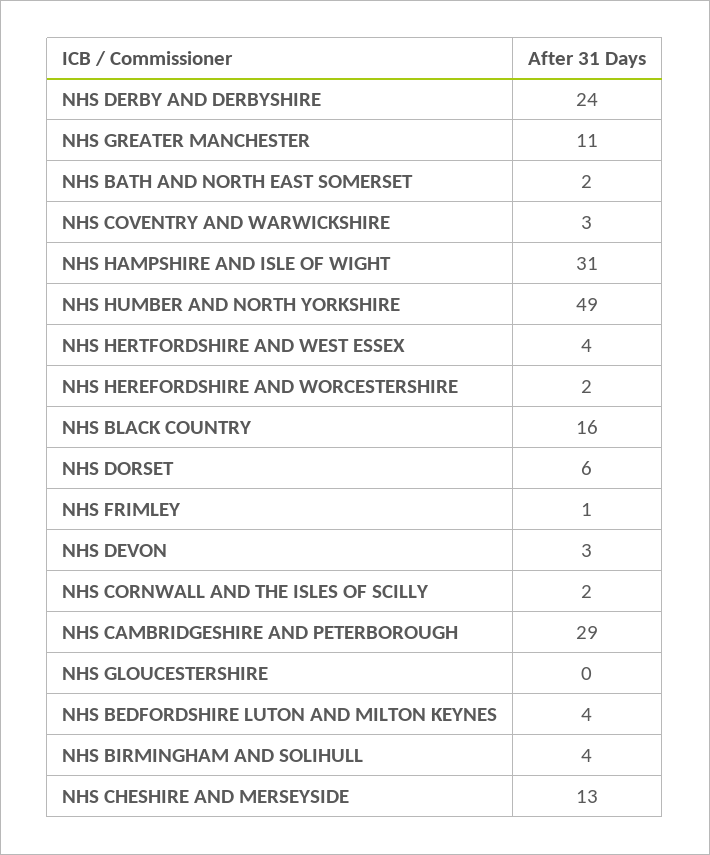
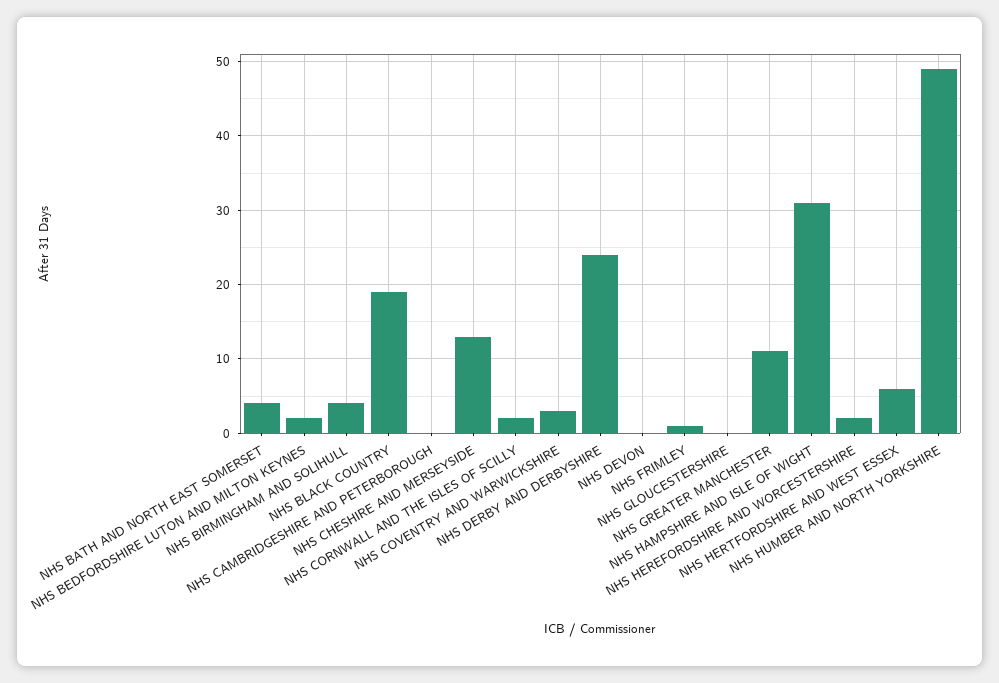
NHS BATH AND NORTH EAST SOMERSET: 2 -> 4
NHS HERTFORDSHIRE AND WEST ESSEX: 4 -> 6
NHS BLACK COUNTRY: 16 -> 19
NHS DORSET: 6 -> none
NHS DEVON: 3 -> 0
NHS CAMBRIDGESHIRE AND PETERBOROUGH: 29 -> 0
NHS BEDFORDSHIRE LUTON AND MILTON KEYNES: 4 -> 2

